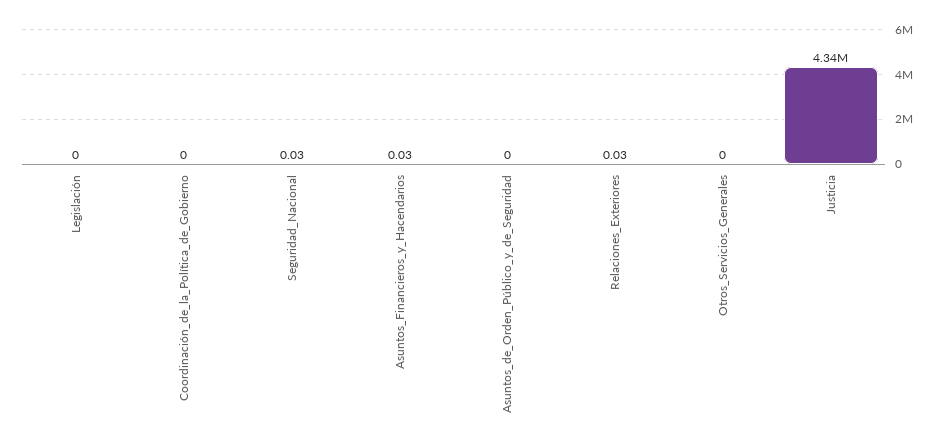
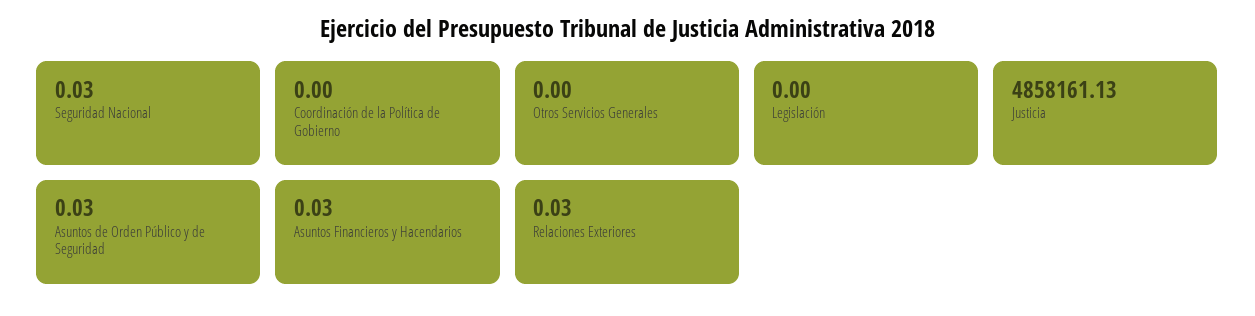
Asuntos_de_Orden_Público_y_de_Seguridad: 0 -> 0.03
Justicia: 4340000 -> 4858161.13

